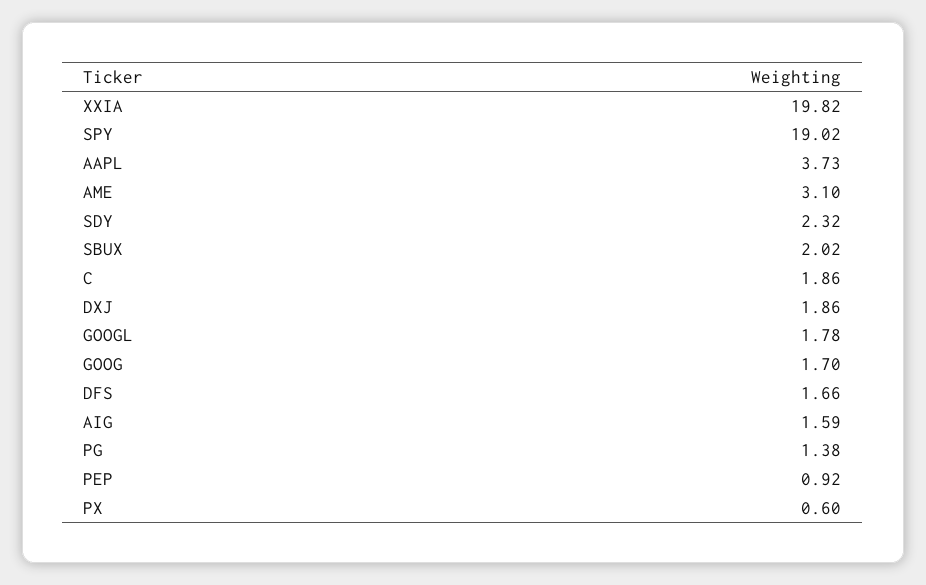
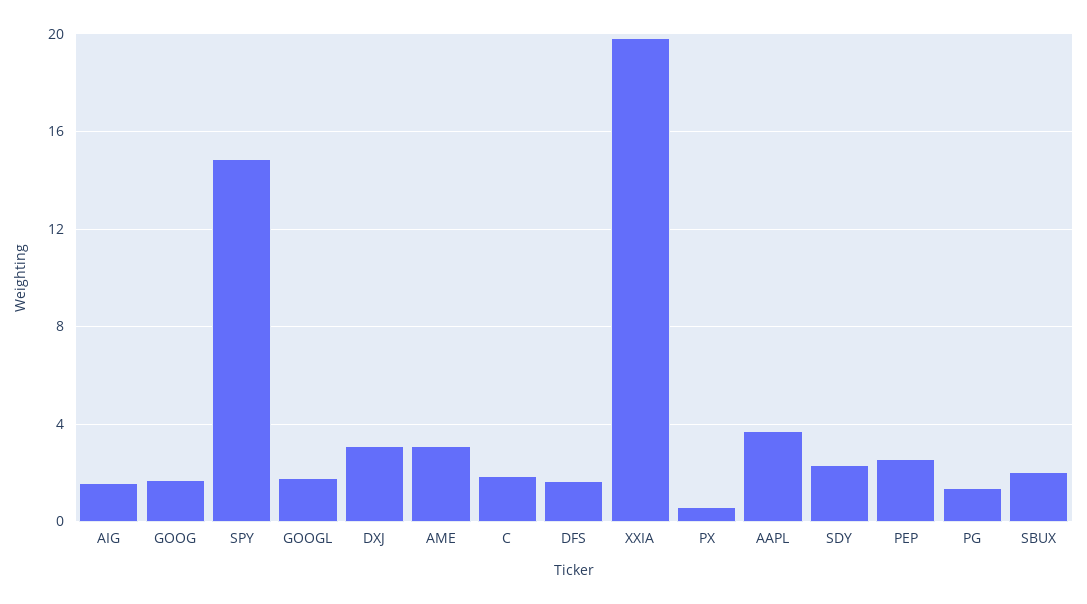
SPY: 19.02 -> 15
DXJ: 1.86 -> 3
PEP: 0.92 -> 2.5

